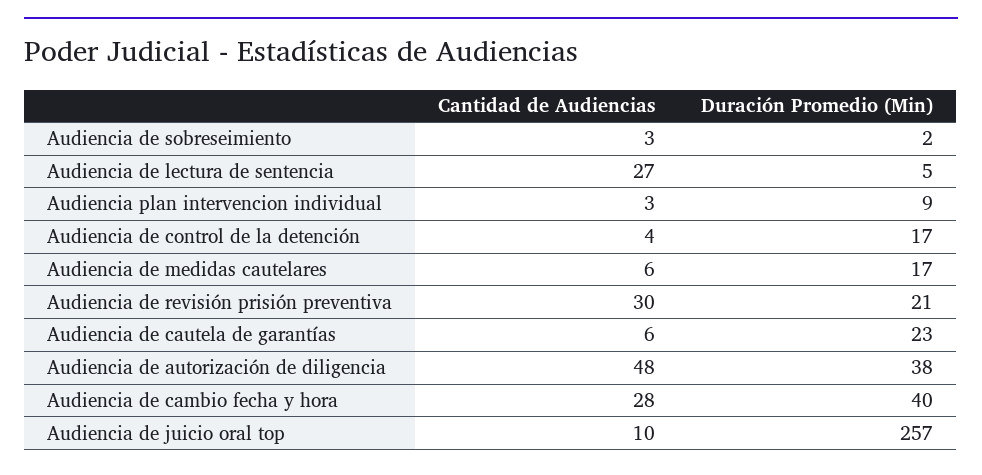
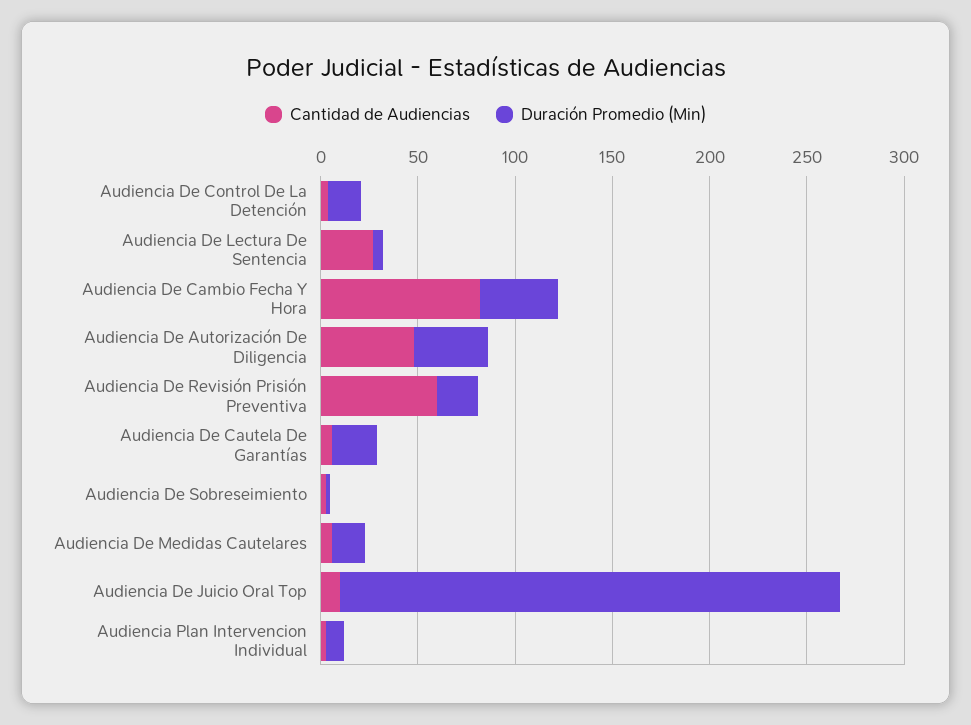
Cantidad de Audiencias, Audiencia de revisión prisión preventiva: 30 -> 60
Cantidad de Audiencias, Audiencia de cambio fecha y hora: 28 -> 80

